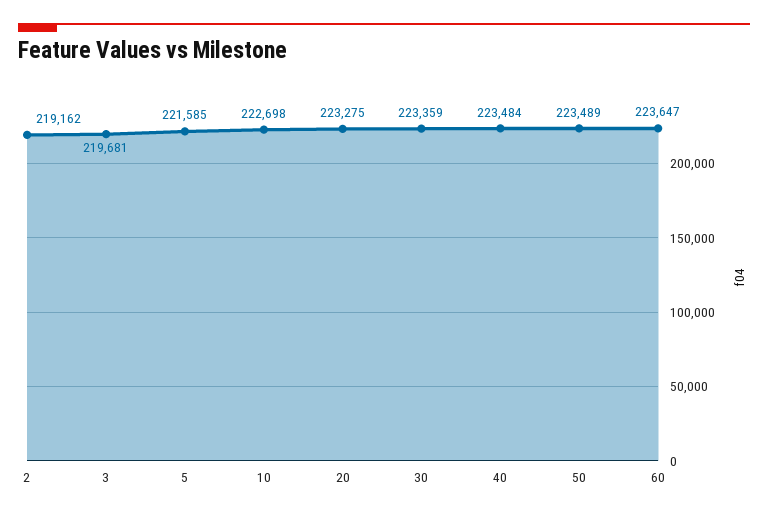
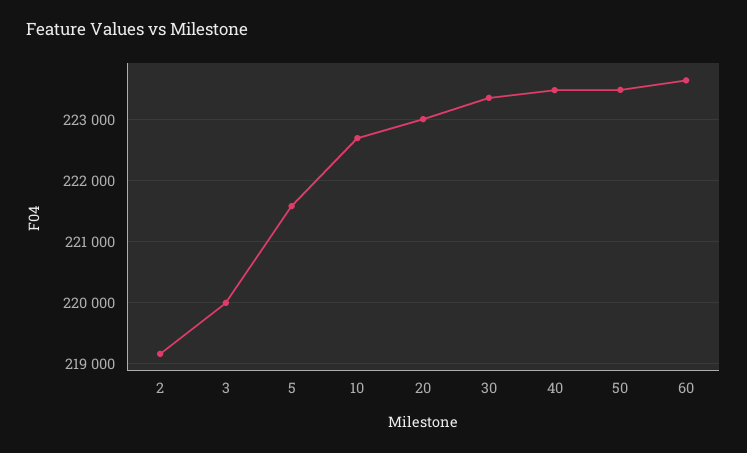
3: 219681 -> 220000
20: 223275 -> 223000

